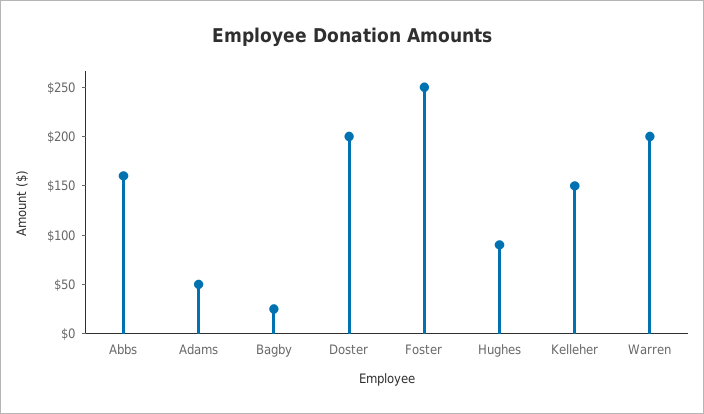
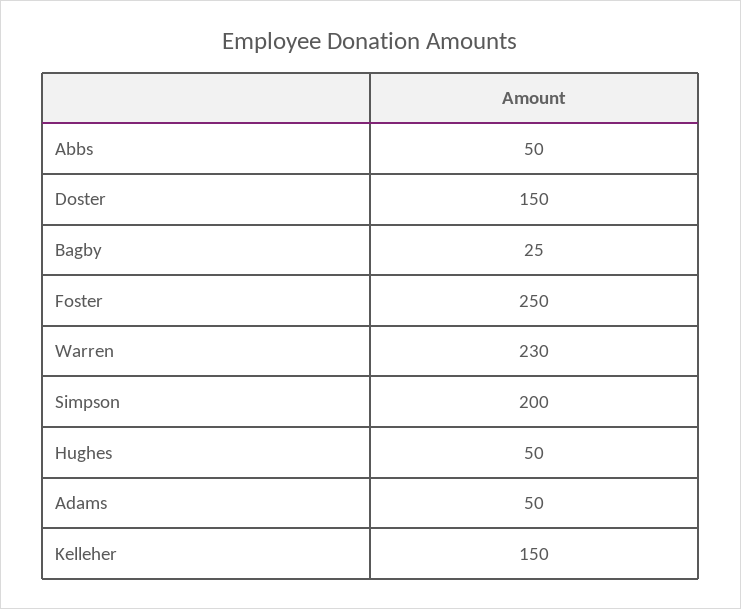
Abbs: 160 -> 50
Doster: 200 -> 150
Hughes: 90 -> 50
Warren: 200 -> 230
Simpson: none -> 200

